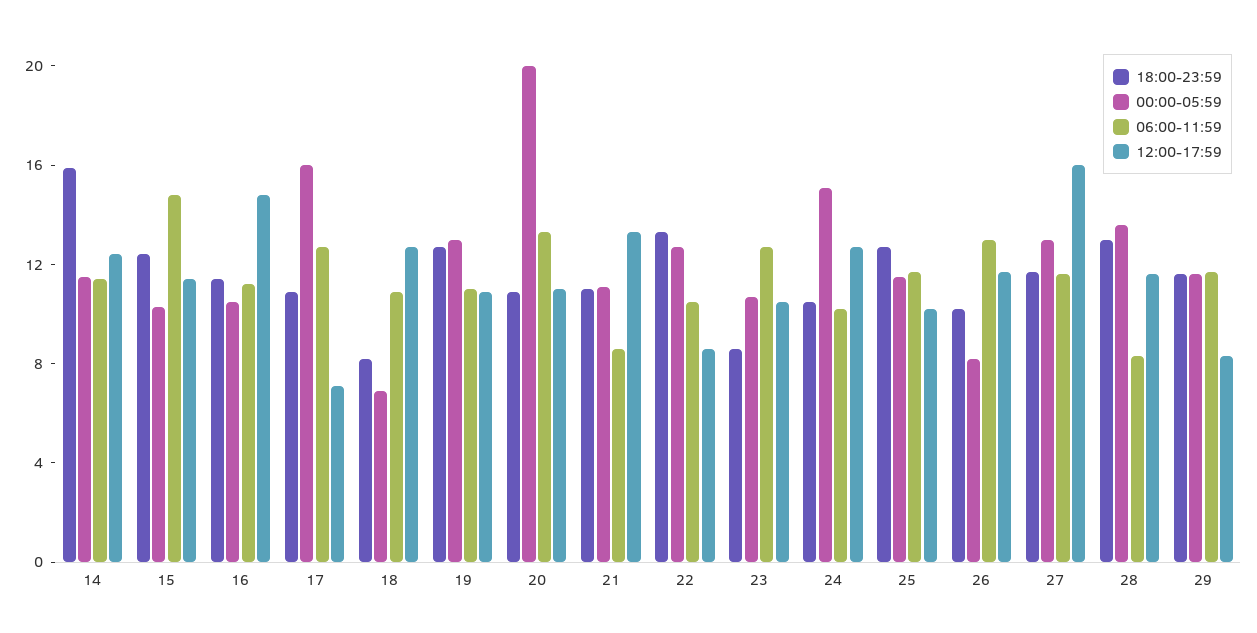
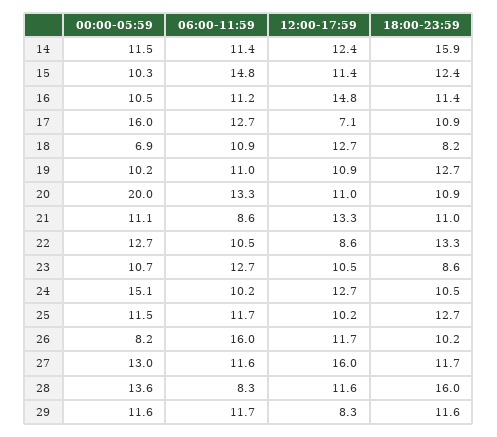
00:00-05:59, 19: 13 -> 10.2
06:00-11:59, 26: 13 -> 16
18:00-23:59, 28: 13 -> 16

